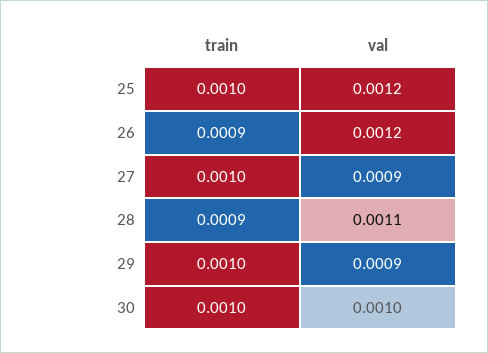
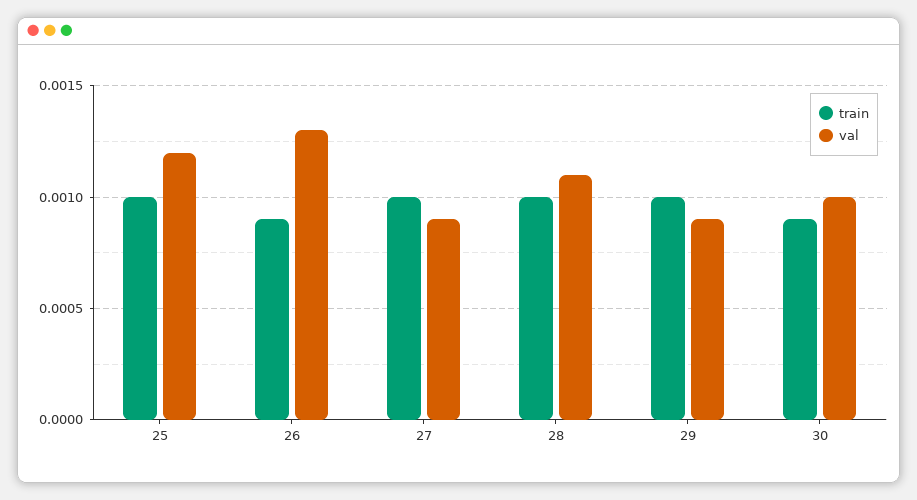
val, 26: 0.0012 -> 0.0013
train, 28: 0.0009 -> 0.001
train, 30: 0.001 -> 0.0009

